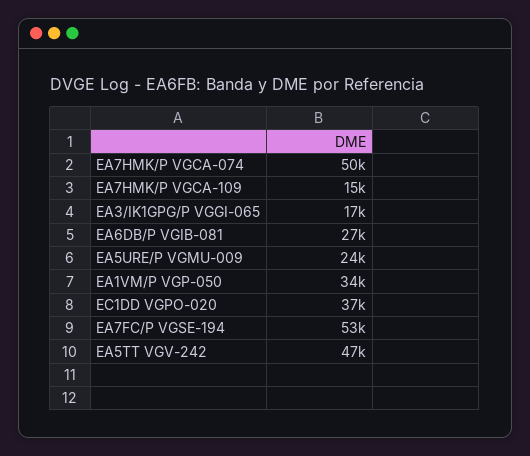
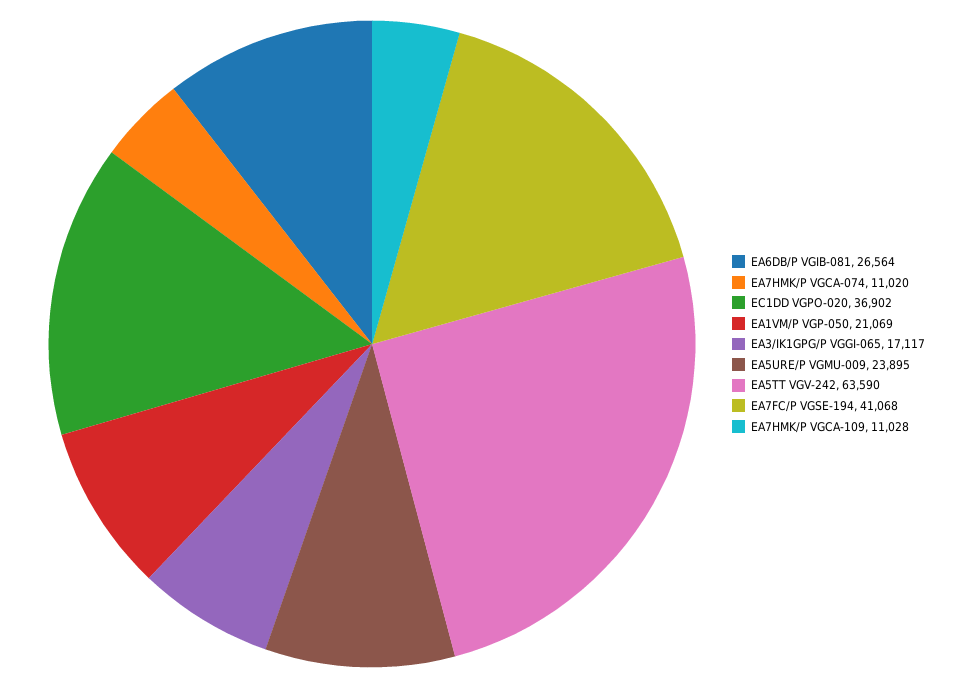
EA7HMK/P VGCA-074: 50000 -> 11020
EA7HMK/P VGCA-109: 15000 -> 11028
EA1VM/P VGP-050: 34000 -> 21069
EA7FC/P VGSE-194: 53000 -> 41068
EA5TT VGV-242: 47000 -> 63590

